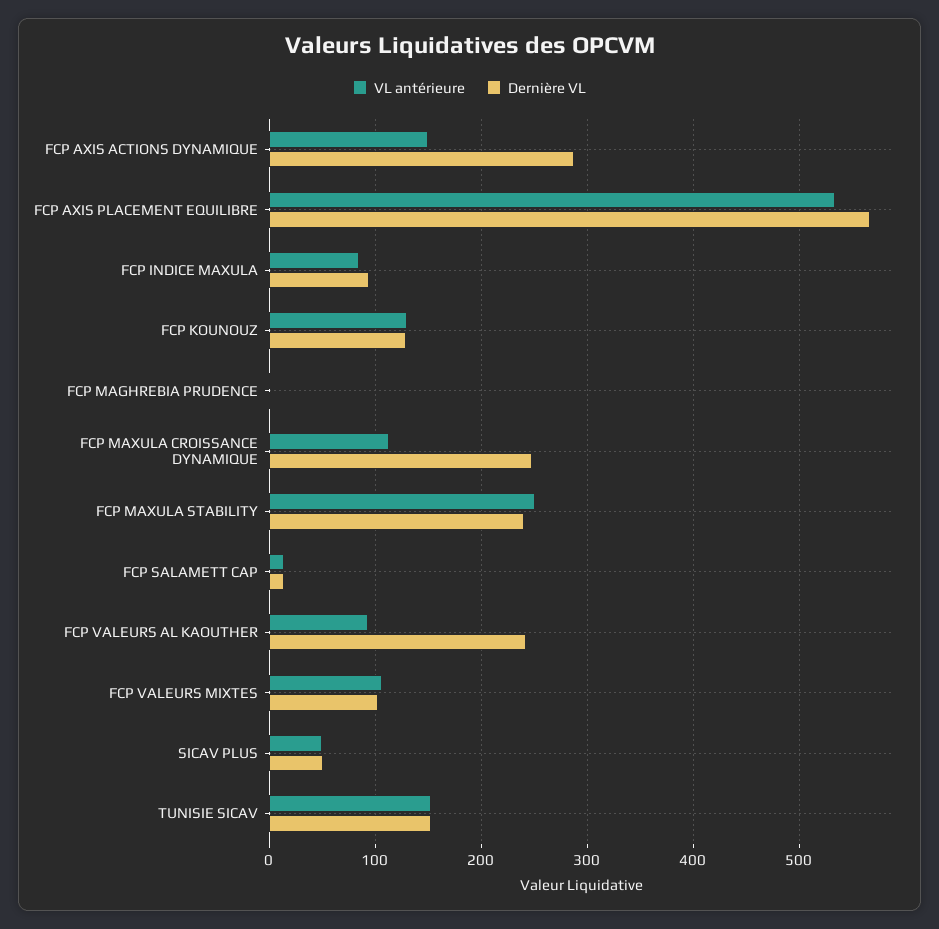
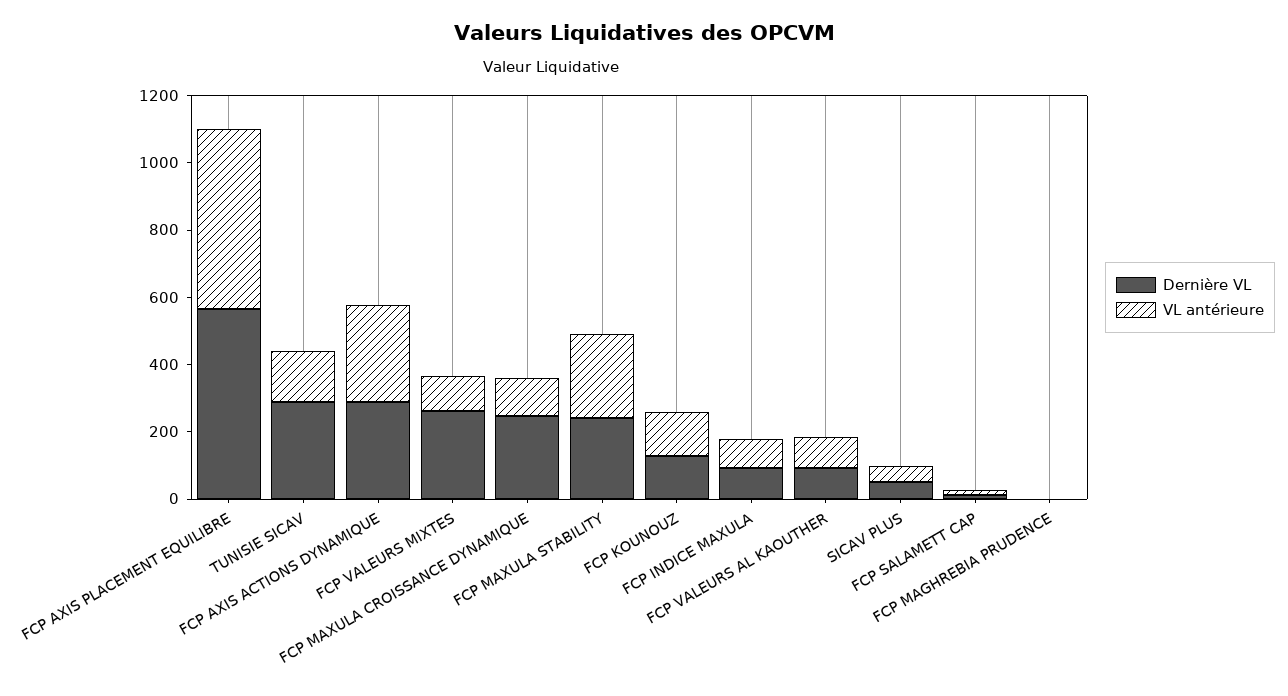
VL antérieure, FCP AXIS ACTIONS DYNAMIQUE: 150 -> 300
Dernière VL, FCP VALEURS AL KAOUTHER: 240 -> 100
Dernière VL, FCP VALEURS MIXTES: 100 -> 250
Dernière VL, TUNISIE SICAV: 150 -> 300

